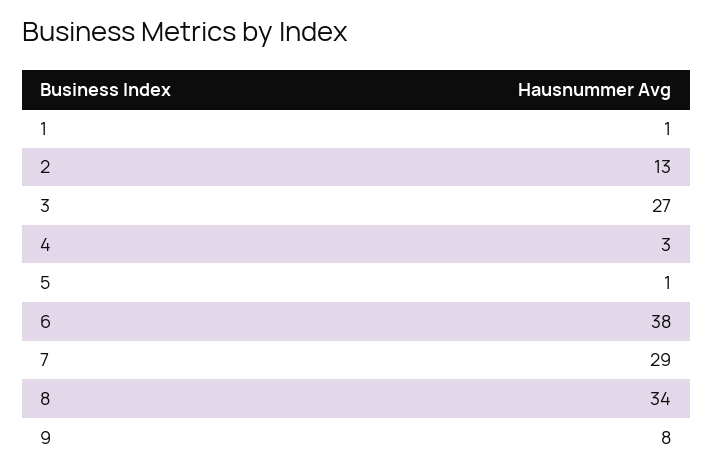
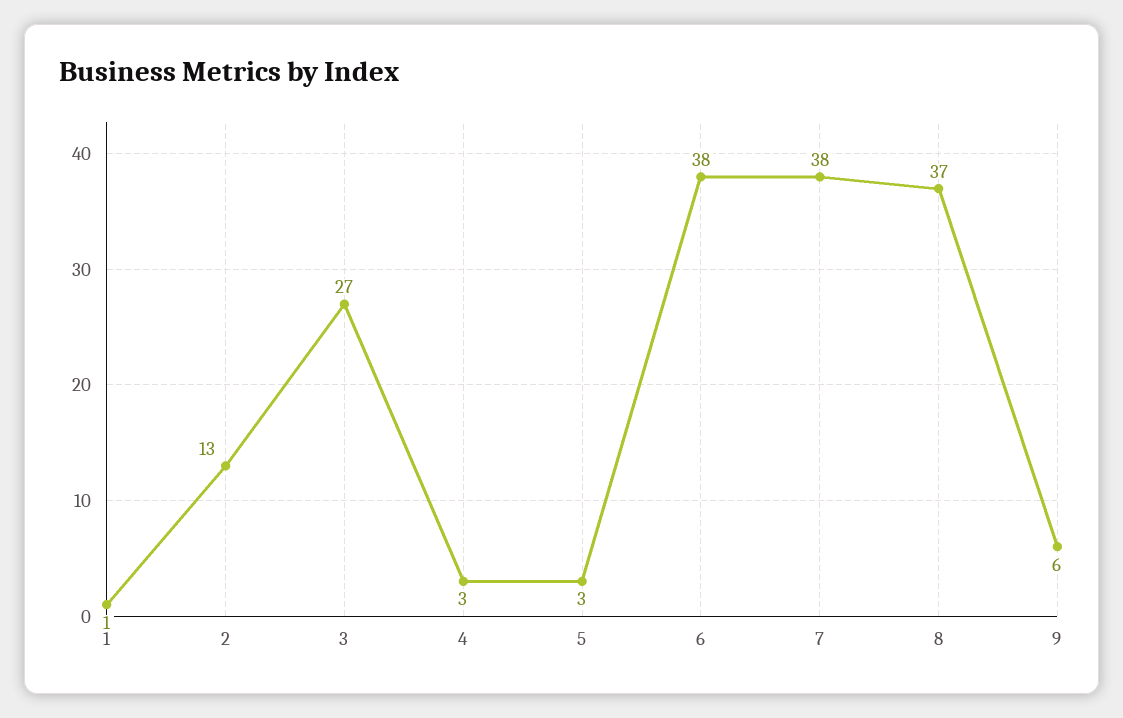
5: 1 -> 3
7: 29 -> 38
8: 34 -> 37
9: 8 -> 6

